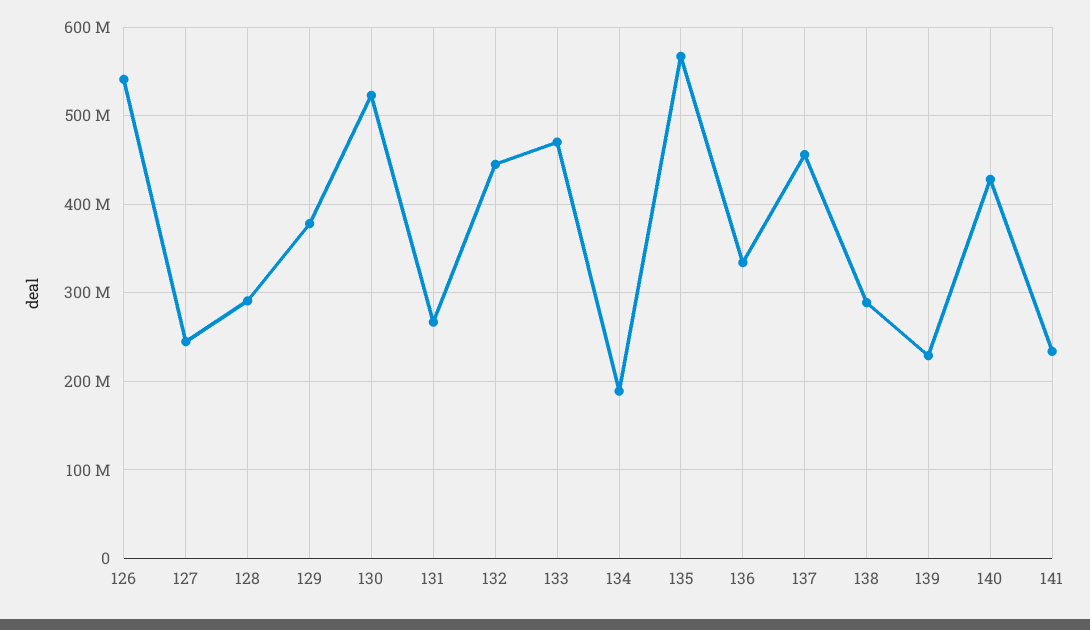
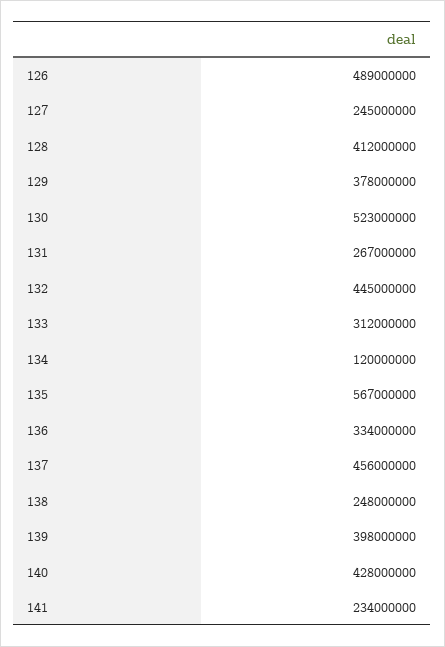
126: 540000000 -> 489000000
128: 290000000 -> 412000000
133: 470000000 -> 312000000
134: 190000000 -> 120000000
138: 290000000 -> 248000000
139: 230000000 -> 398000000

